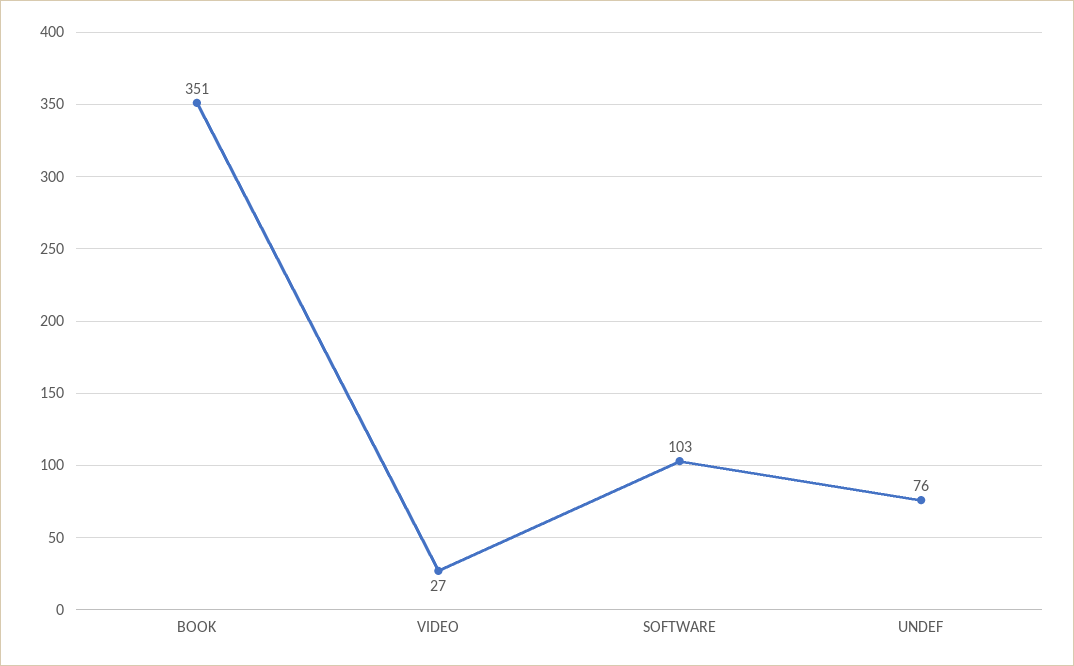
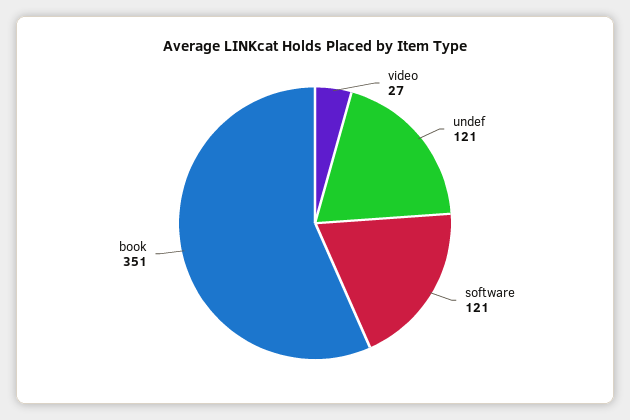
SOFTWARE: 103 -> 121
UNDEF: 76 -> 121

